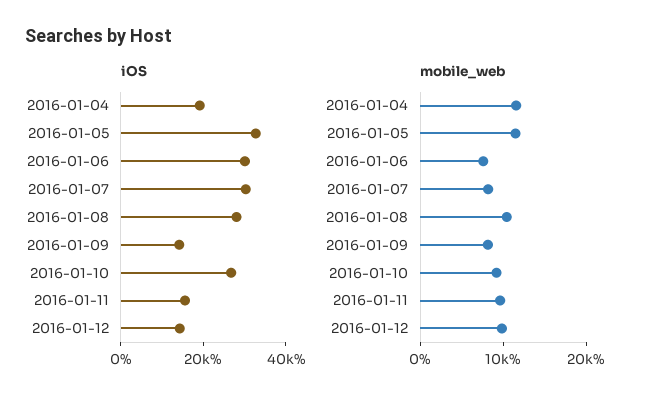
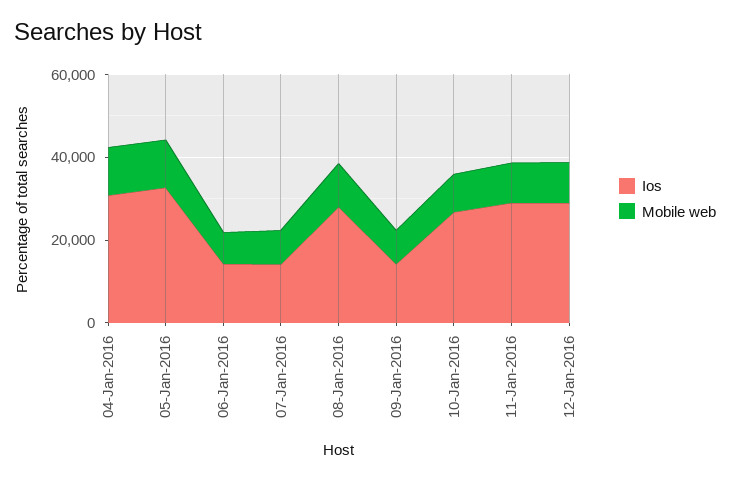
iOS, 2016-01-04: 20000 -> 30000
iOS, 2016-01-06: 30000 -> 15000
iOS, 2016-01-07: 30000 -> 15000
iOS, 2016-01-11: 15000 -> 30000
iOS, 2016-01-12: 15000 -> 30000

